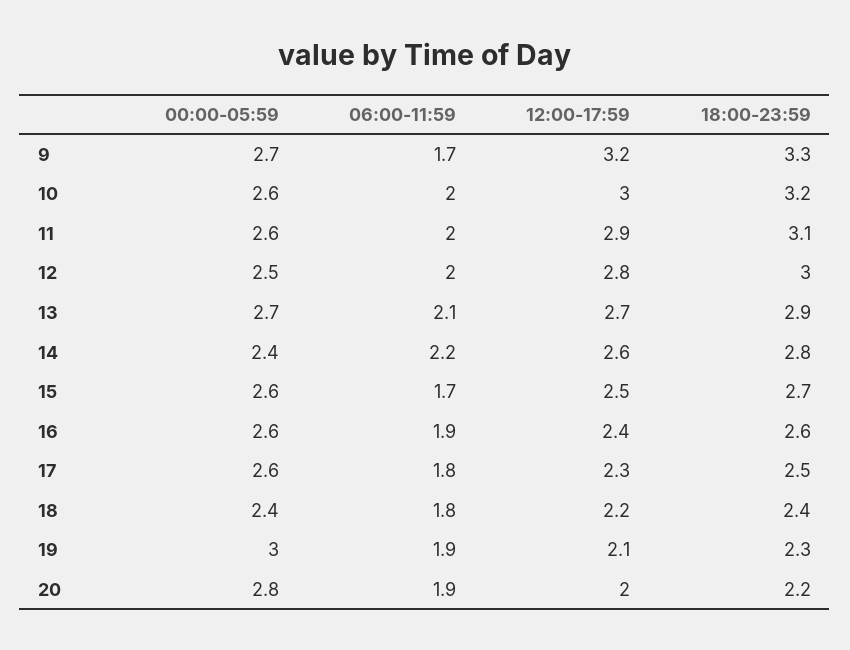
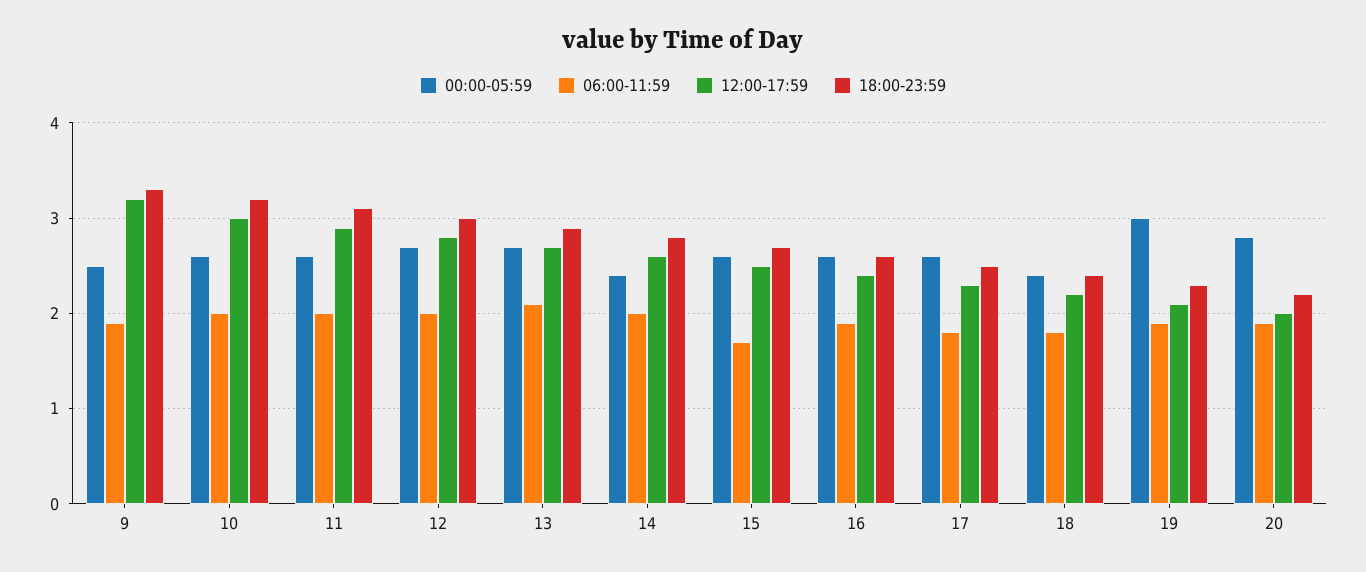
00:00-05:59, 9: 2.7 -> 2.5
06:00-11:59, 9: 1.7 -> 1.9
00:00-05:59, 12: 2.5 -> 2.7
06:00-11:59, 14: 2.2 -> 2

